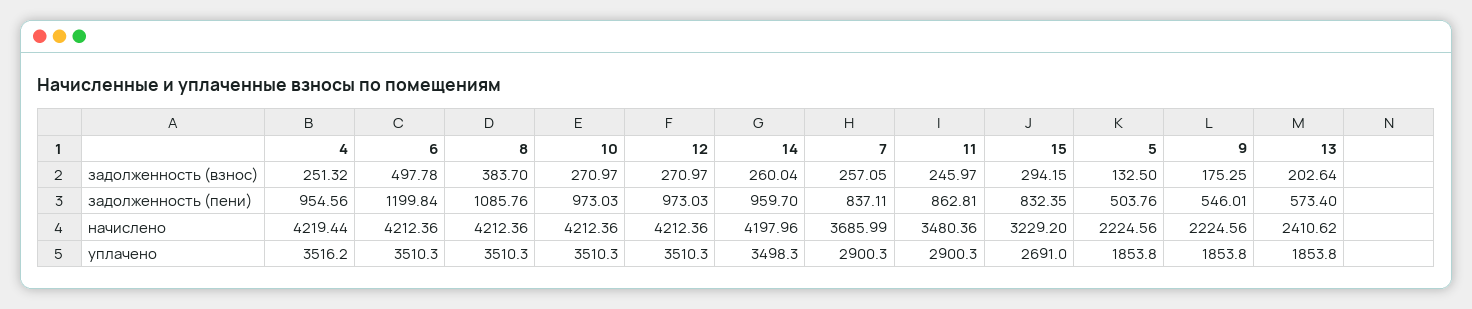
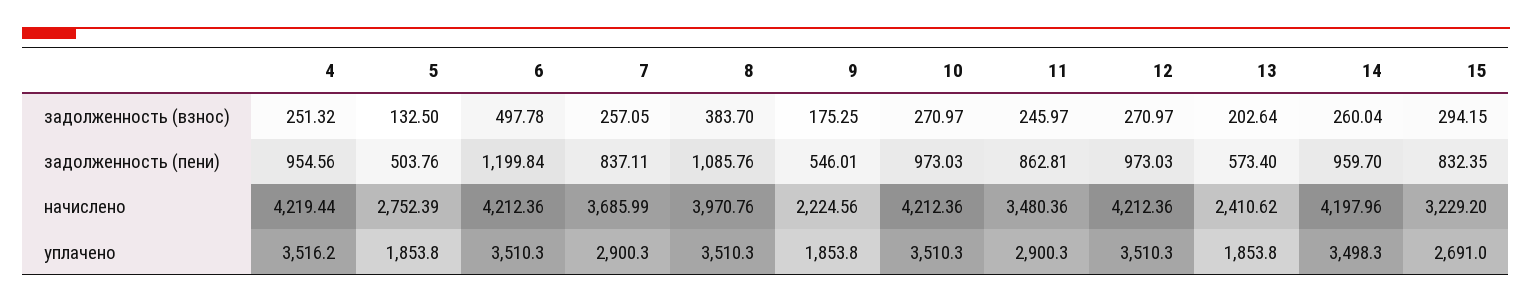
8, начислено: 4212.36 -> 3970.76
5, начислено: 2224.56 -> 2752.39

